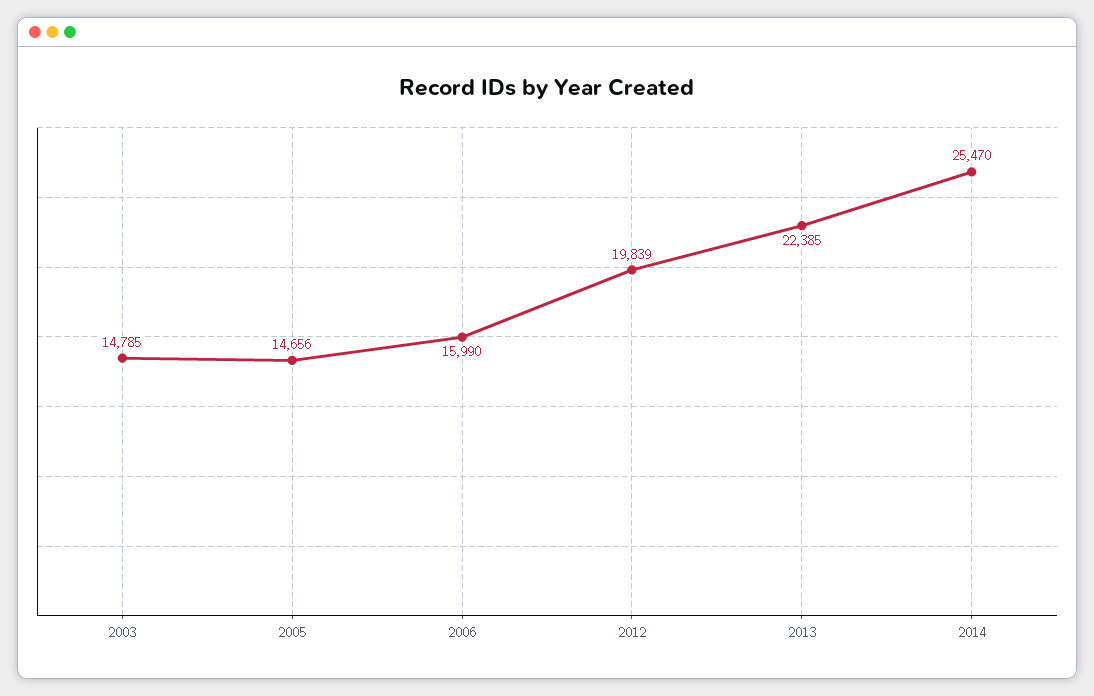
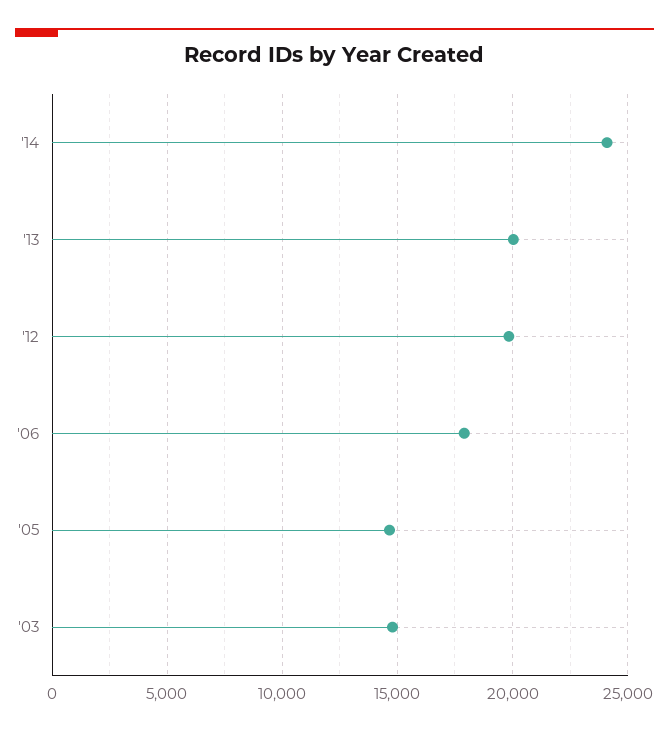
2006: 15990 -> 18000
2013: 22385 -> 20000
2014: 25470 -> 24000

